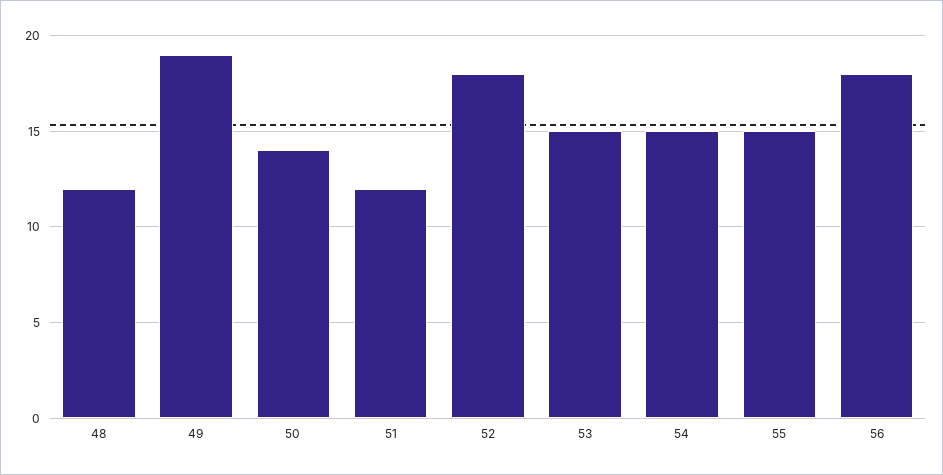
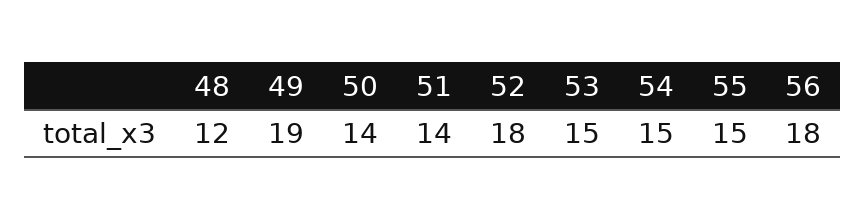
51: 12 -> 14

